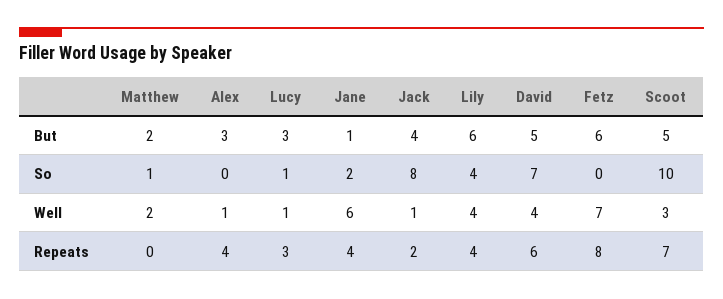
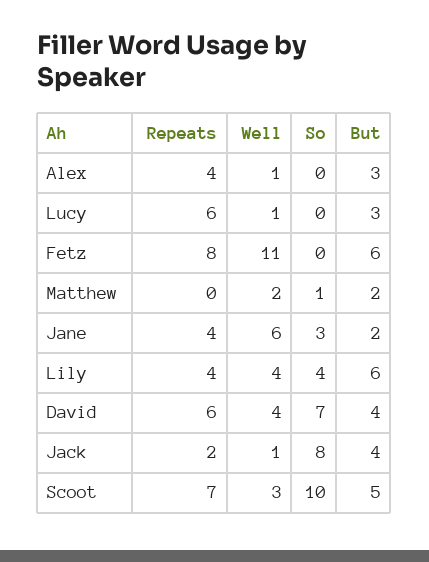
Jane, But: 1 -> 2
David, But: 5 -> 4
Lucy, So: 1 -> 0
Jane, So: 2 -> 3
Fetz, Well: 7 -> 11
Lucy, Repeats: 3 -> 6

